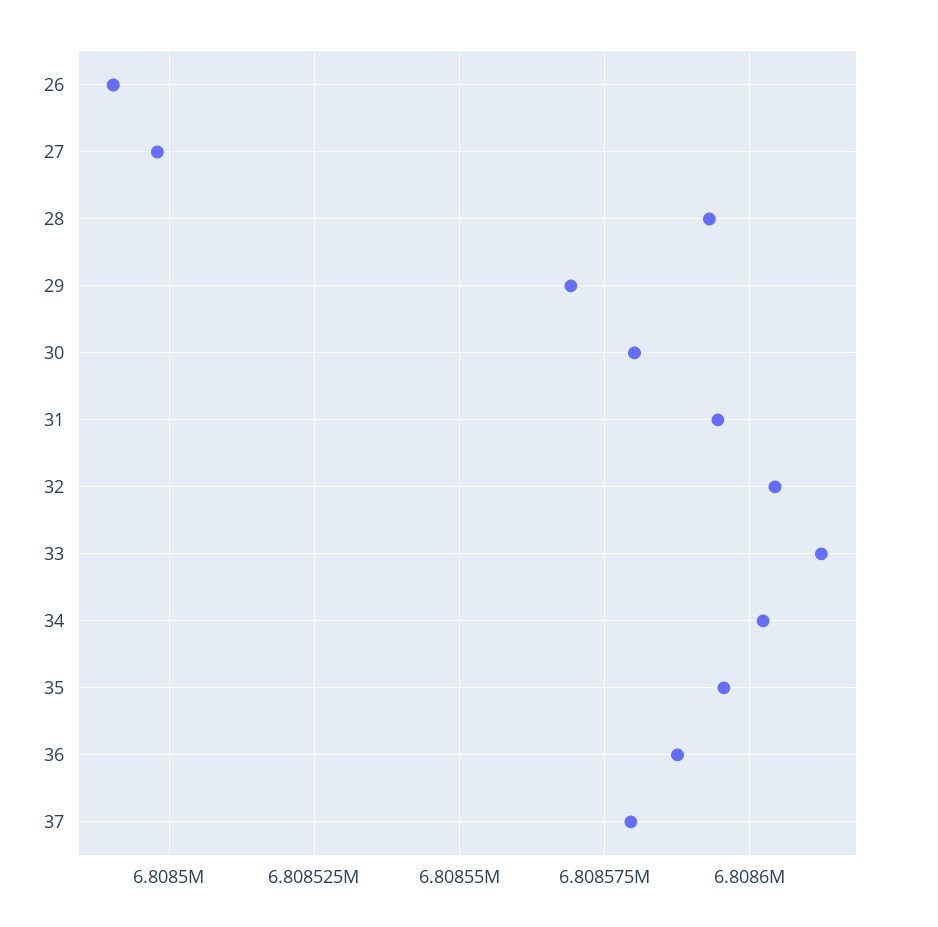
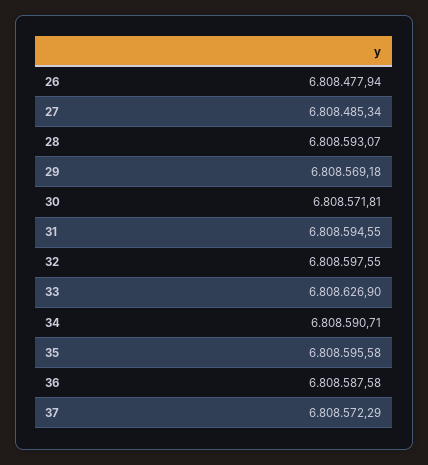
26: 6808490 -> 6808477.94
27: 6808497.5 -> 6808485.34
30: 6808580 -> 6808571.81
32: 6808605 -> 6808597.55
33: 6808612.5 -> 6808626.9
34: 6808602.5 -> 6808590.71
37: 6808580 -> 6808572.29

